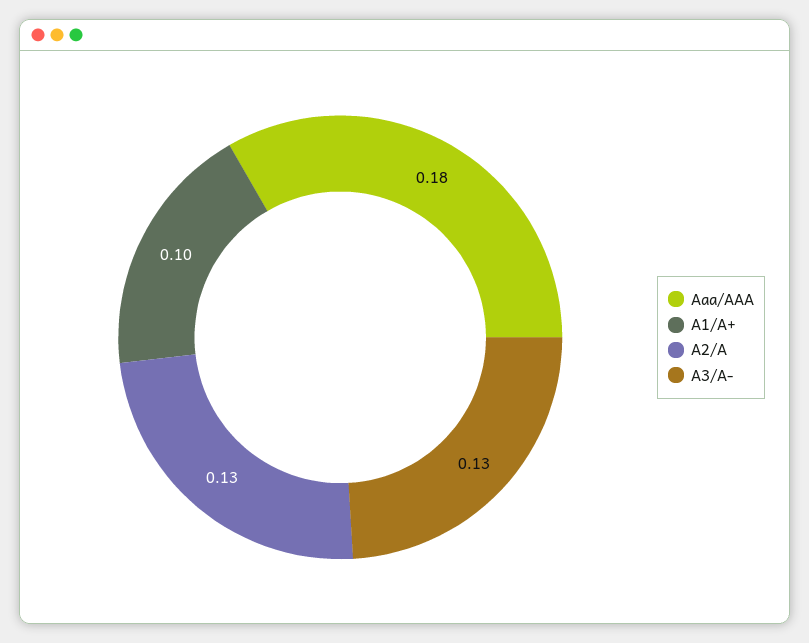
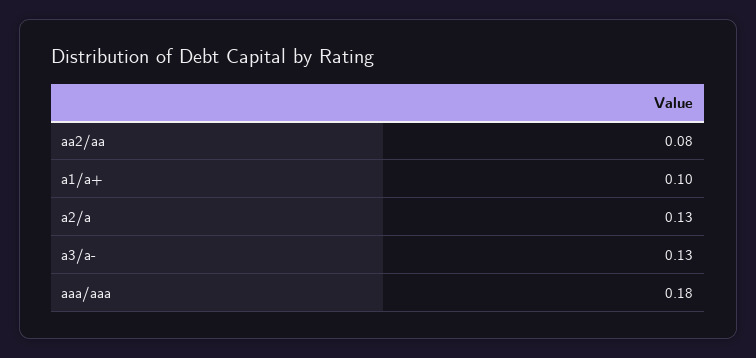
aa2/aa: none -> 0.08

